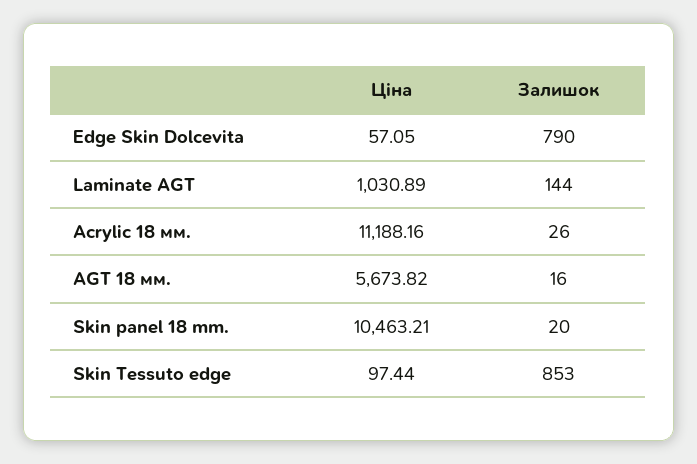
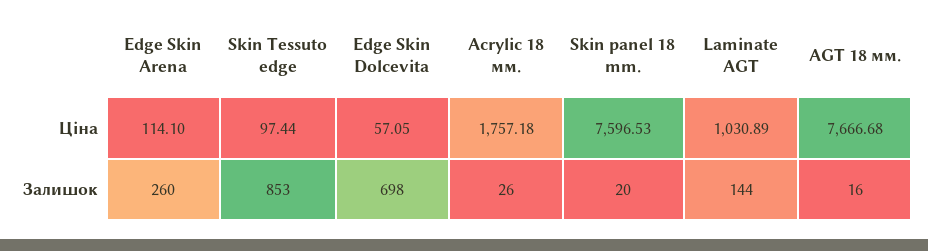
Залишок, Edge Skin Dolcevita: 790 -> 698
Ціна, Acrylic 18 мм.: 11188.16 -> 1757.18
Ціна, AGT 18 мм.: 5673.82 -> 7666.68
Ціна, Skin panel 18 mm.: 10463.21 -> 7596.53
Ціна, Edge Skin Arena: none -> 114.1
Залишок, Edge Skin Arena: none -> 260

